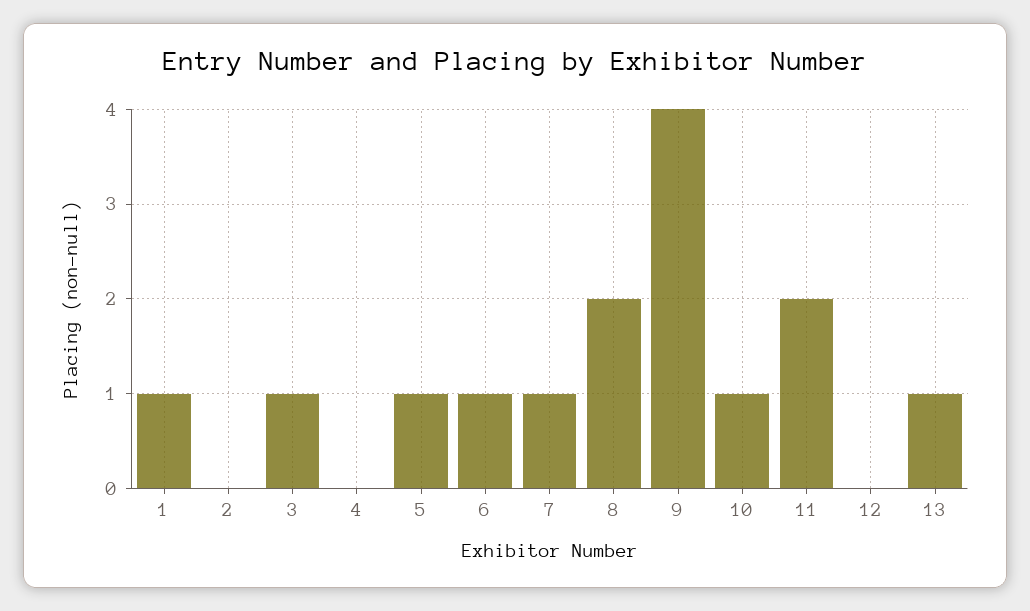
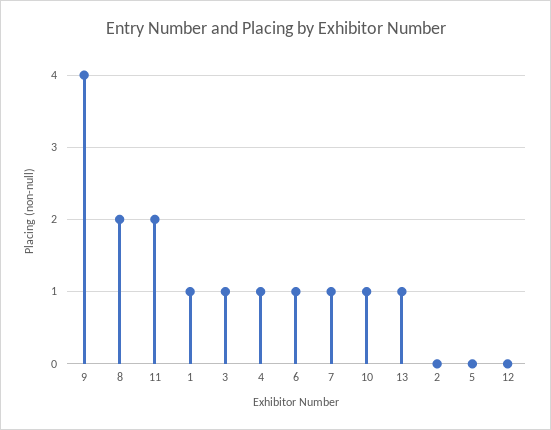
4: 0 -> 1
5: 1 -> 0

